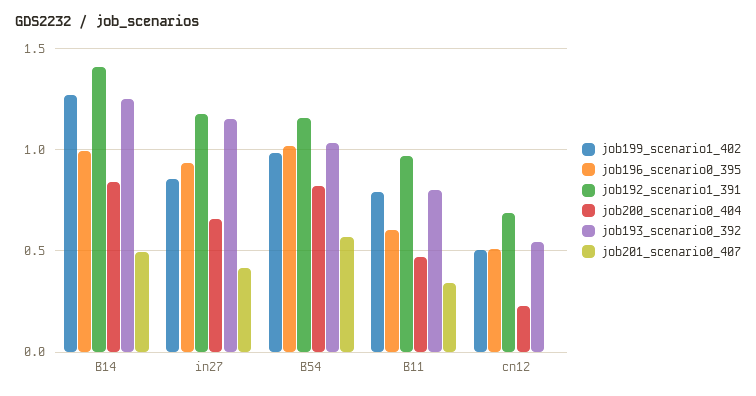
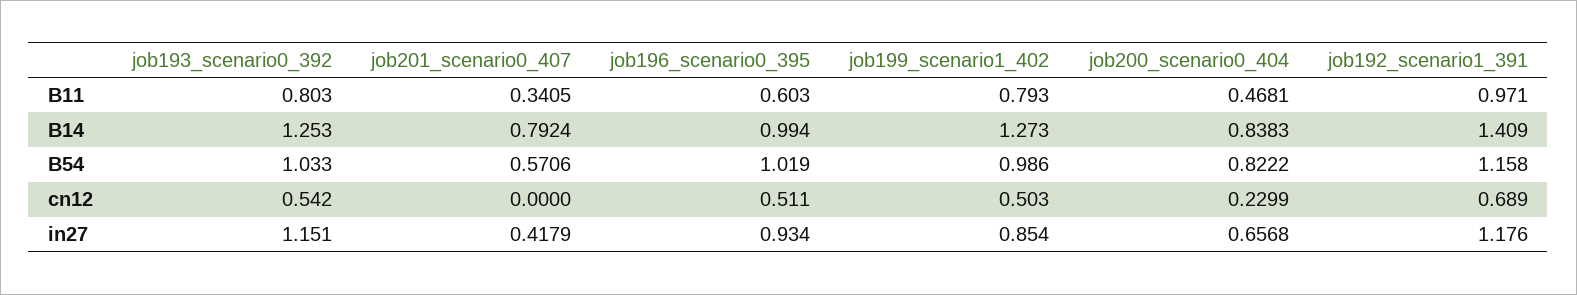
job201_scenario0_407, B14: 0.5 -> 0.7924

